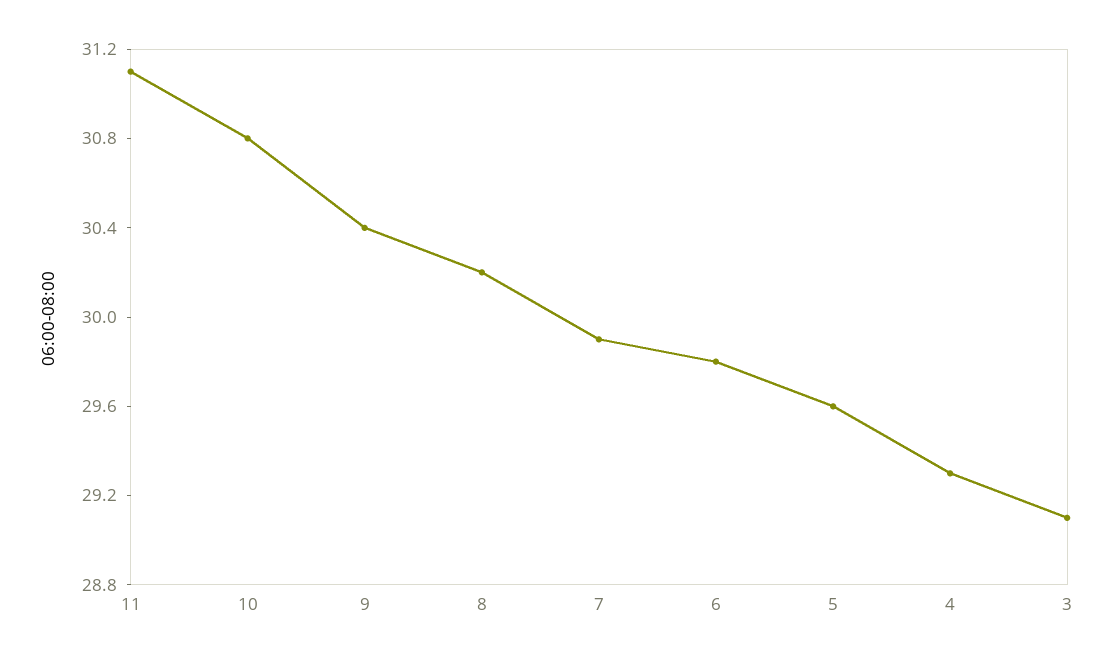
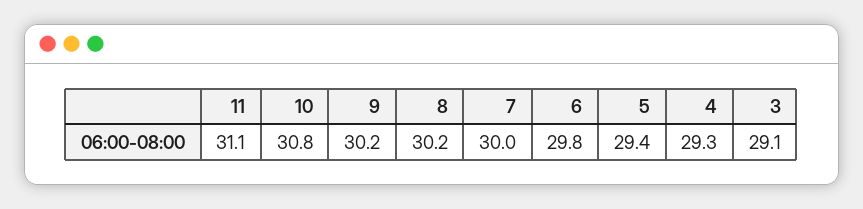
9: 30.4 -> 30.2
7: 29.9 -> 30
5: 29.6 -> 29.4

